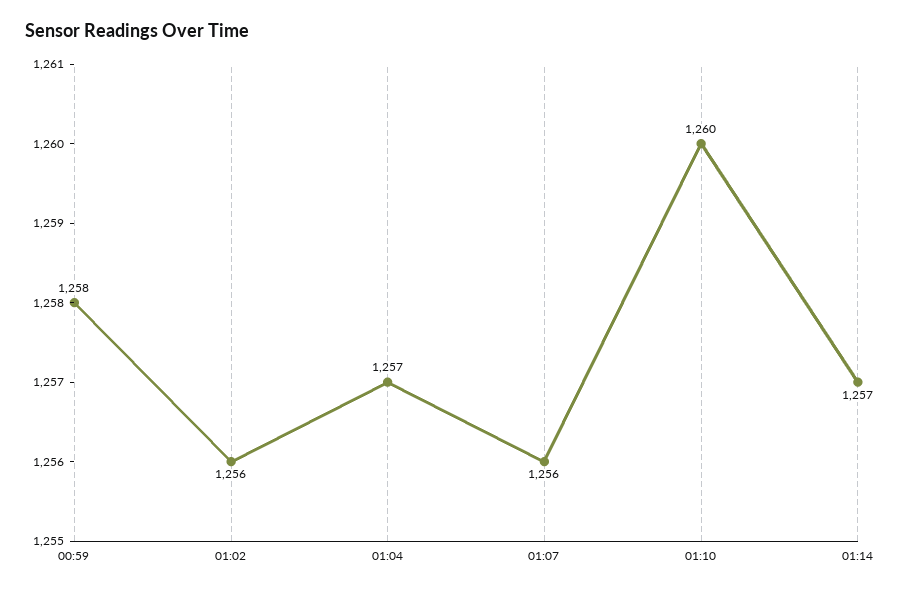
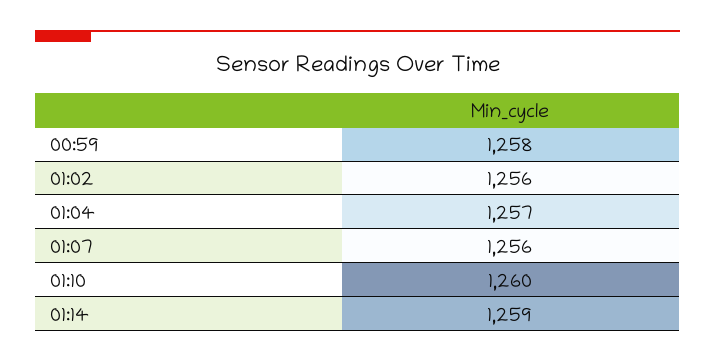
01:14: 1257 -> 1259

